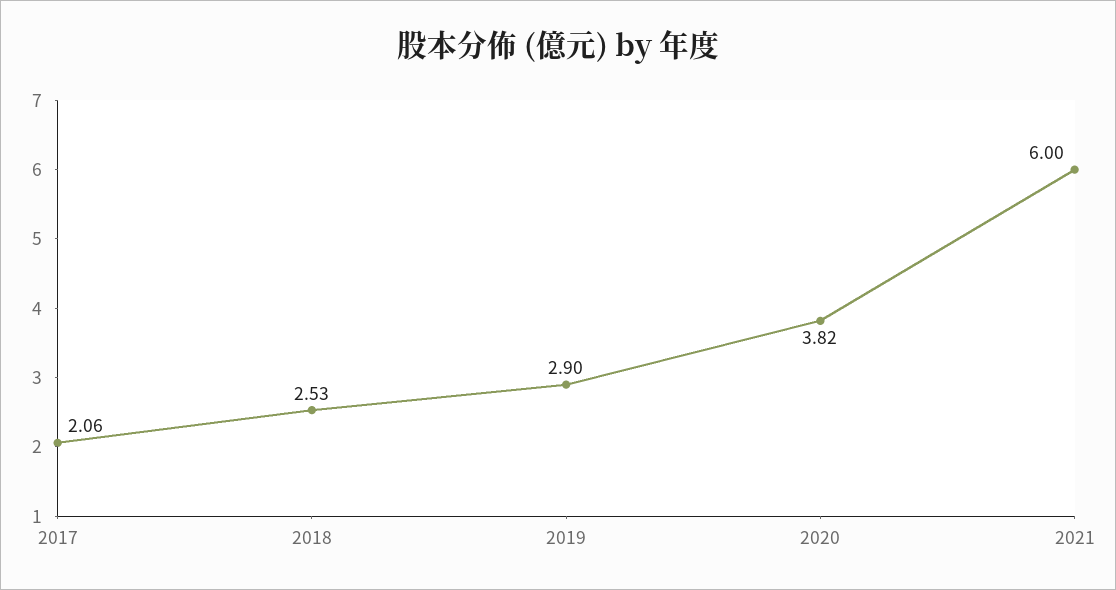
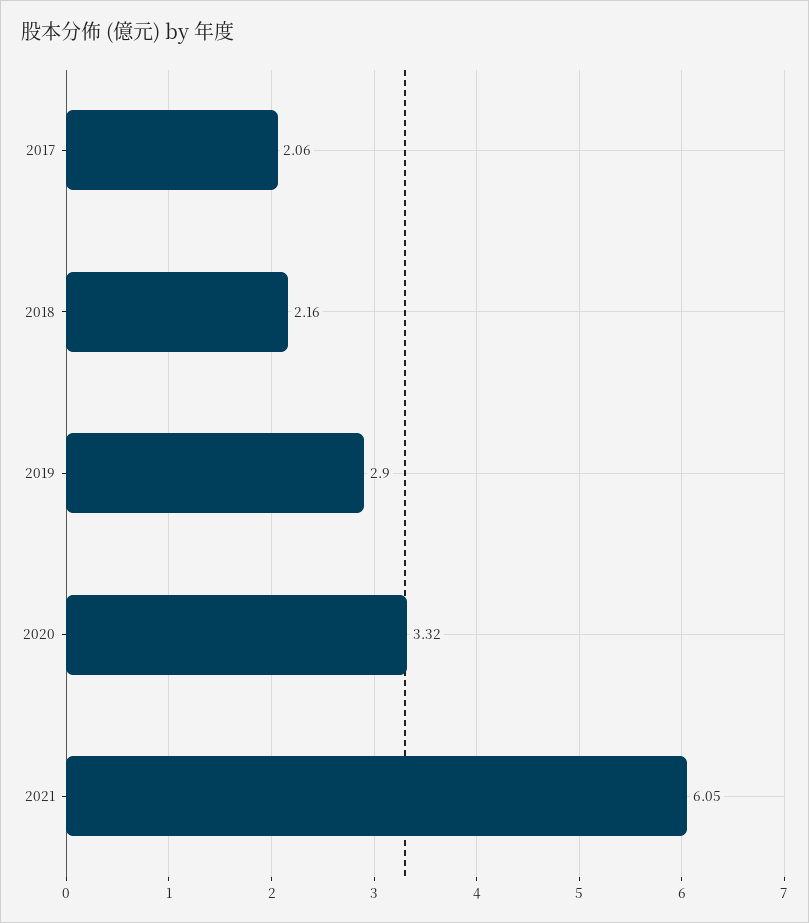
2018: 2.53 -> 2.16
2020: 3.82 -> 3.32
2021: 6 -> 6.05

